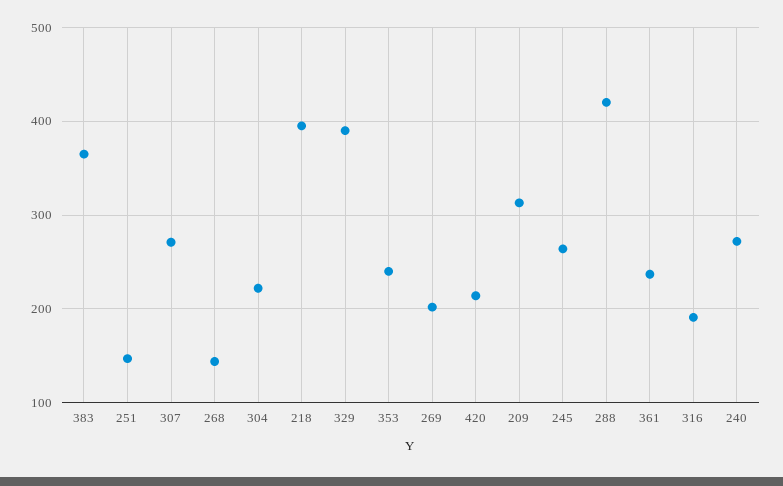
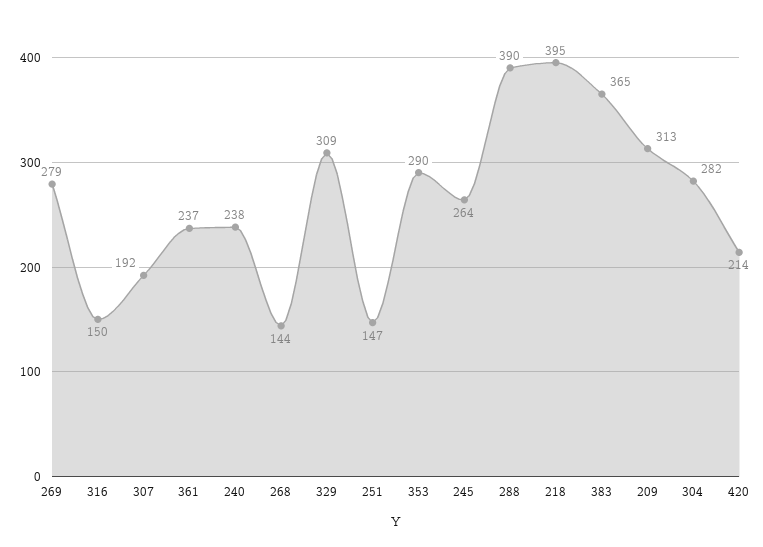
307: 270 -> 192
304: 220 -> 282
329: 390 -> 309
353: 240 -> 290
269: 200 -> 279
288: 420 -> 390
316: 190 -> 150
240: 270 -> 238

